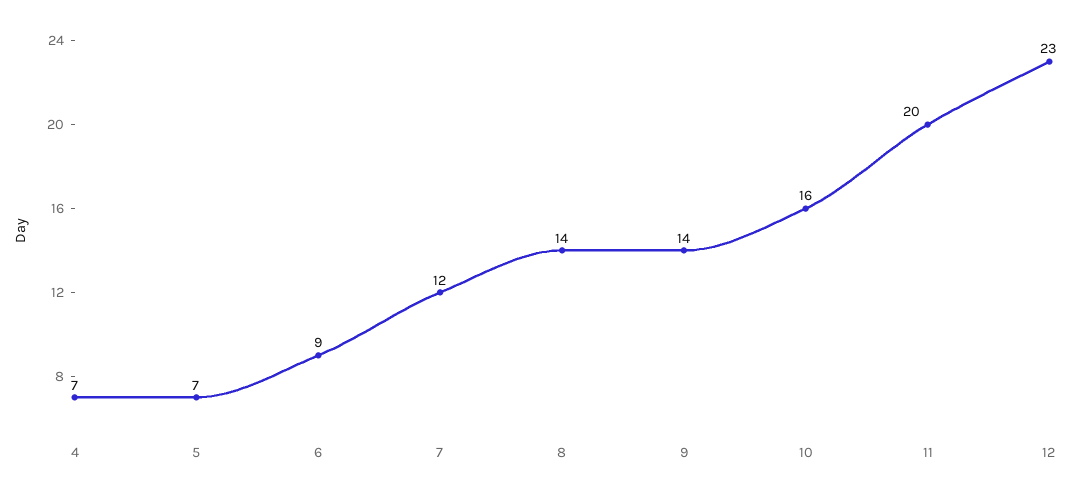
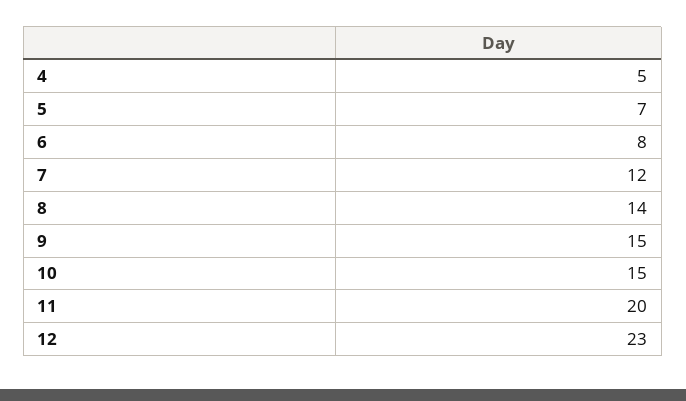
4: 7 -> 5
6: 9 -> 8
9: 14 -> 15
10: 16 -> 15

